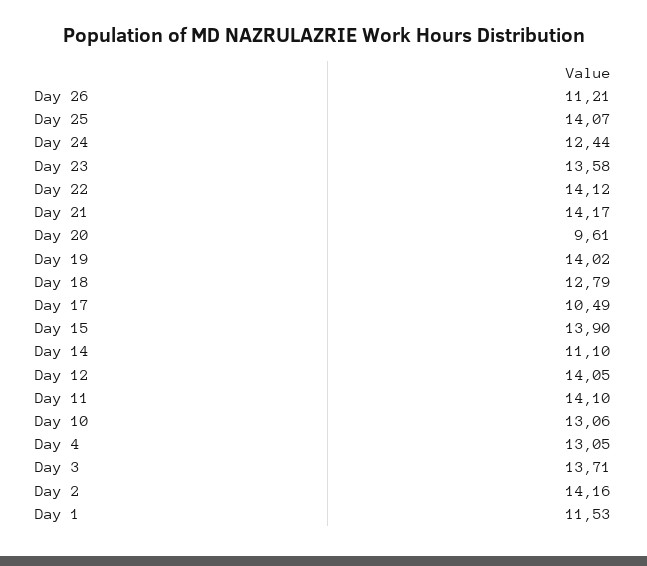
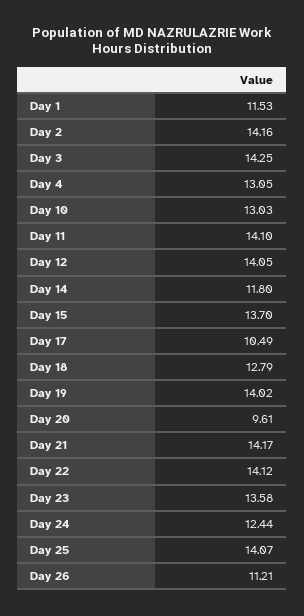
Day 15: 13.9 -> 13.7
Day 14: 11.1 -> 11.8
Day 10: 13.06 -> 13.03
Day 3: 13.71 -> 14.25

